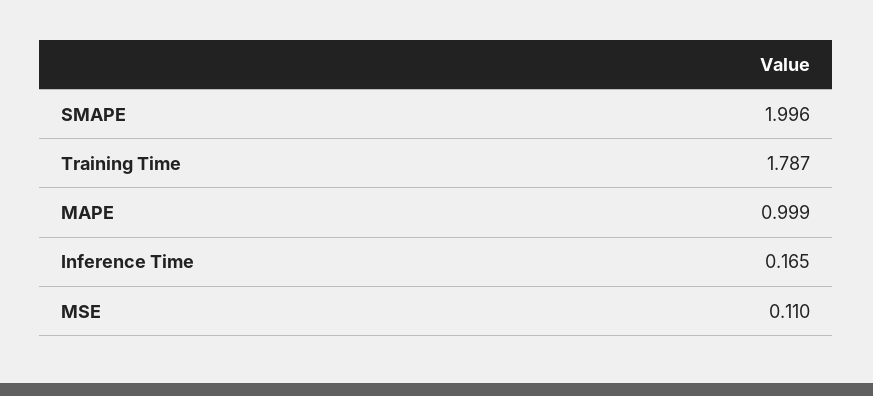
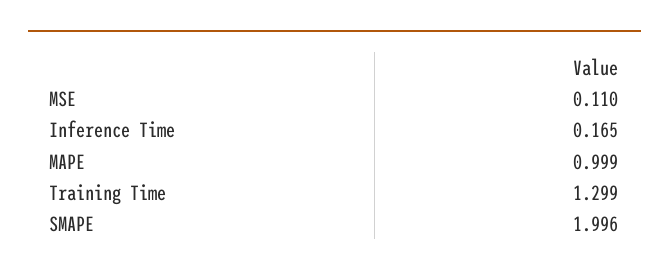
Training Time: 1.787 -> 1.299

